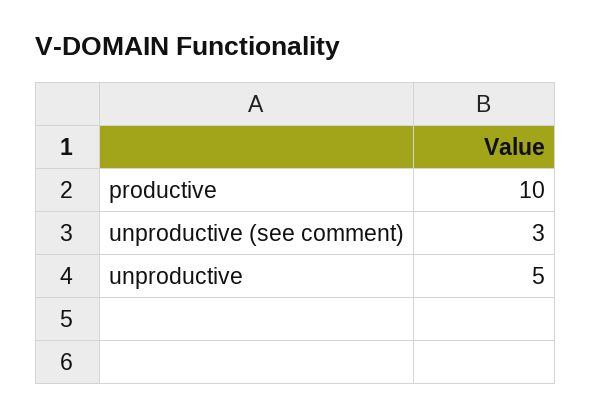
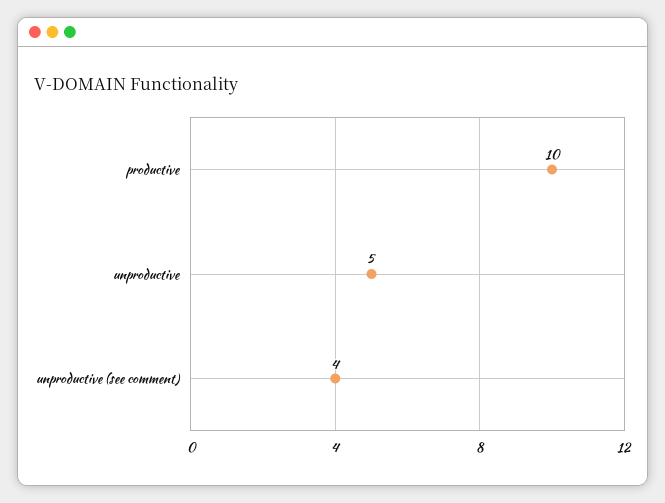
unproductive (see comment): 3 -> 4

